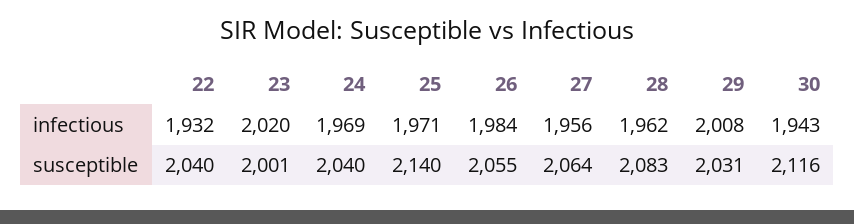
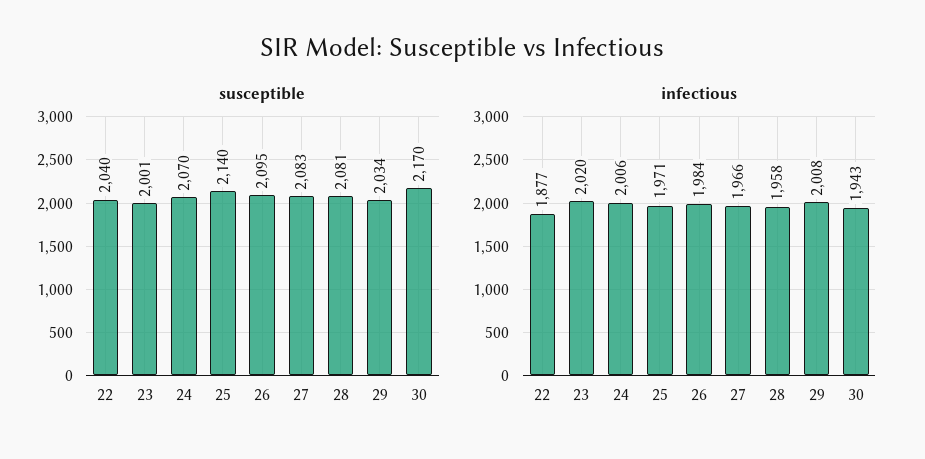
infectious, 22: 1932 -> 1877
infectious, 24: 1969 -> 2006
infectious, 27: 1956 -> 1966
infectious, 28: 1962 -> 1958
susceptible, 24: 2040 -> 2070
susceptible, 26: 2055 -> 2095
susceptible, 27: 2064 -> 2083
susceptible, 28: 2083 -> 2081
susceptible, 29: 2031 -> 2034
susceptible, 30: 2116 -> 2170

